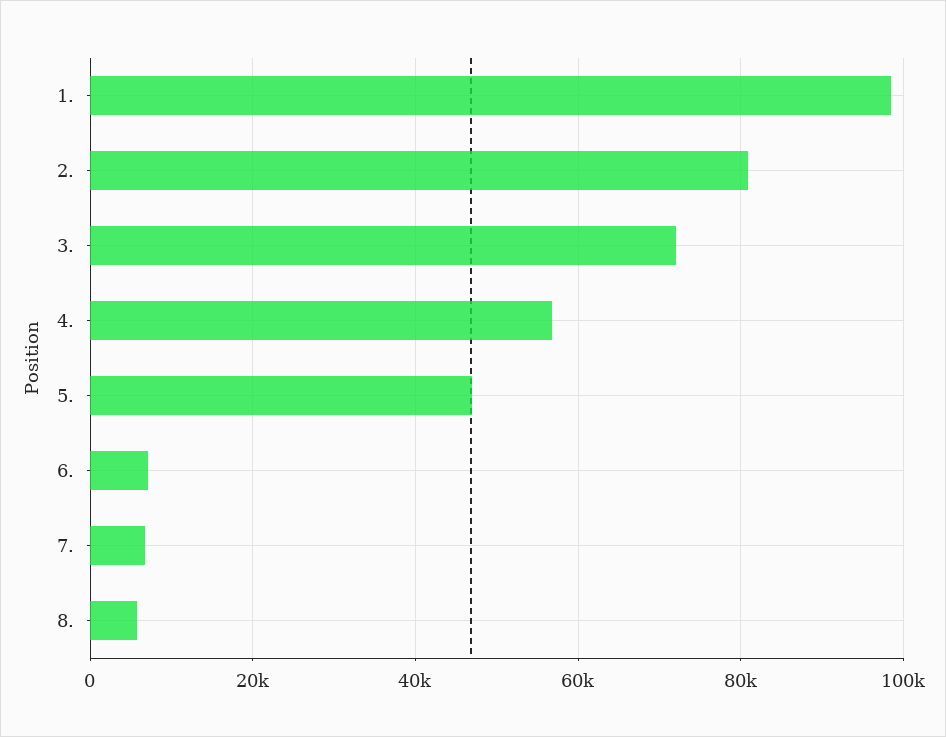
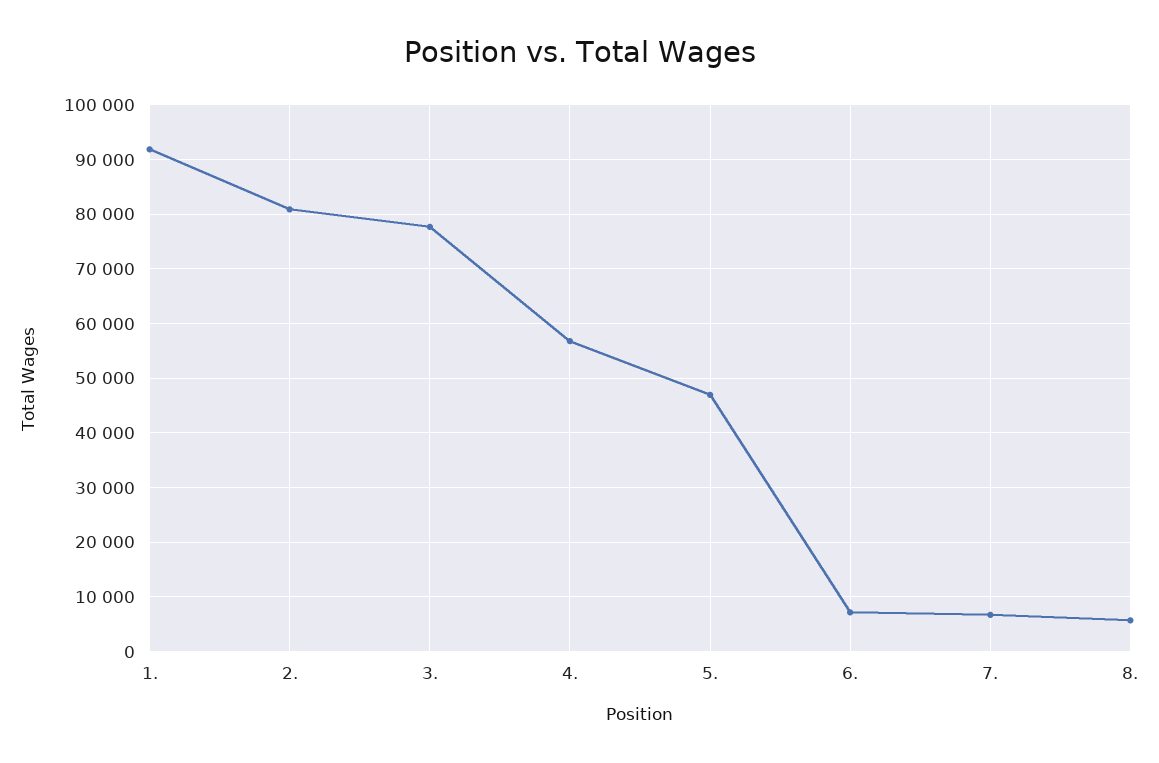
1.: 98000 -> 92000
3.: 72000 -> 78000

